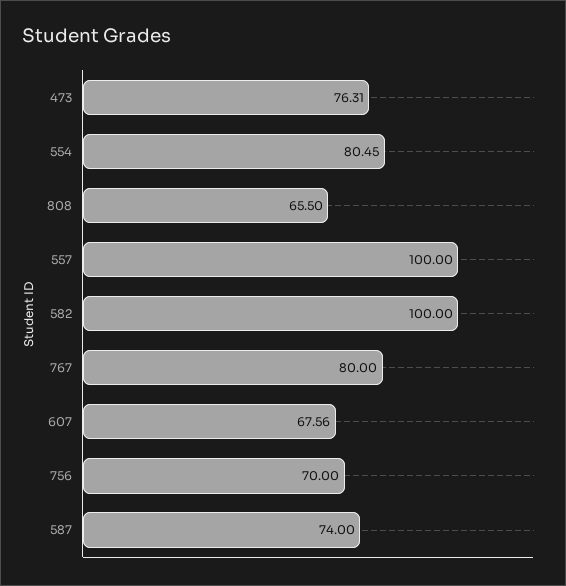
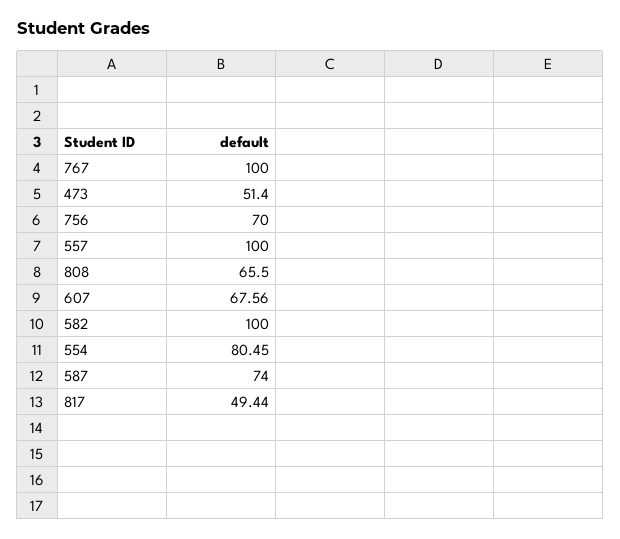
473: 76.31 -> 51.4
767: 80 -> 100
817: none -> 49.44

